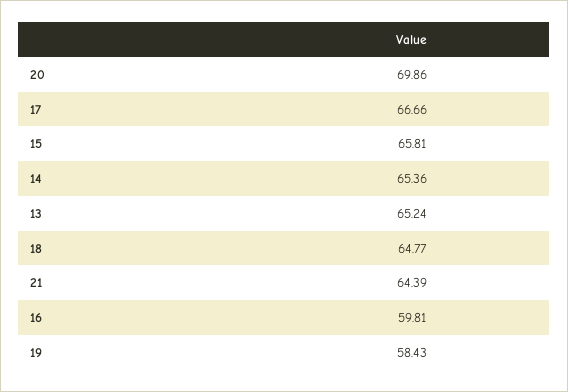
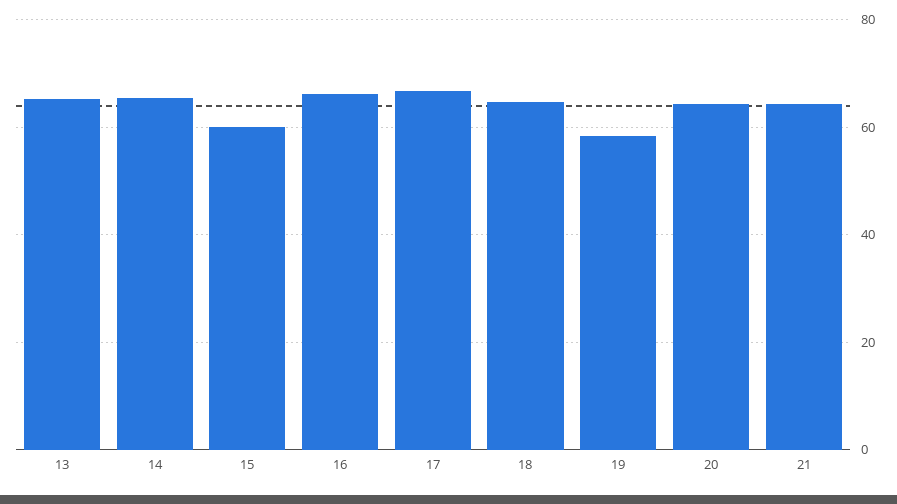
20: 69.86 -> 64
15: 65.81 -> 60
16: 59.81 -> 66

